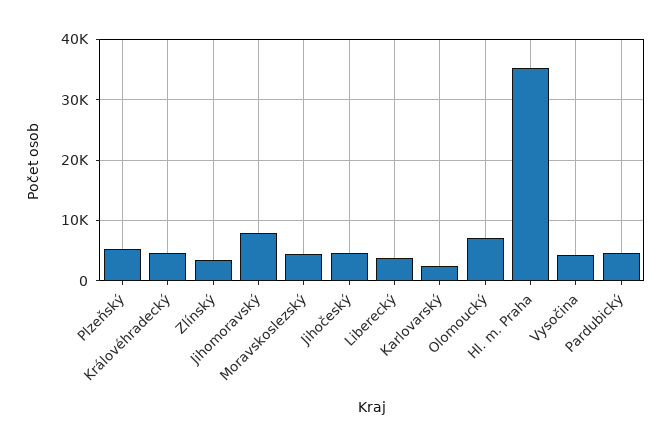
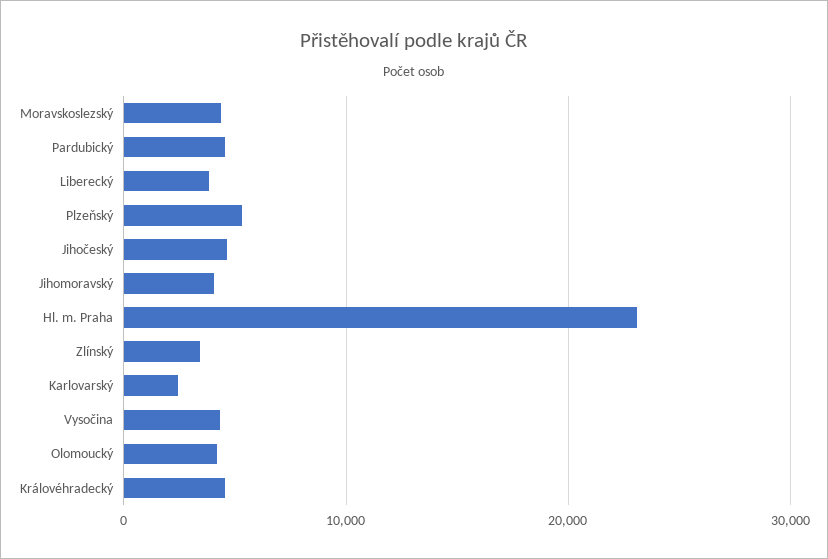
Jihomoravský: 8000 -> 4000
Olomoucký: 7000 -> 4000
Hl. m. Praha: 35000 -> 23000

